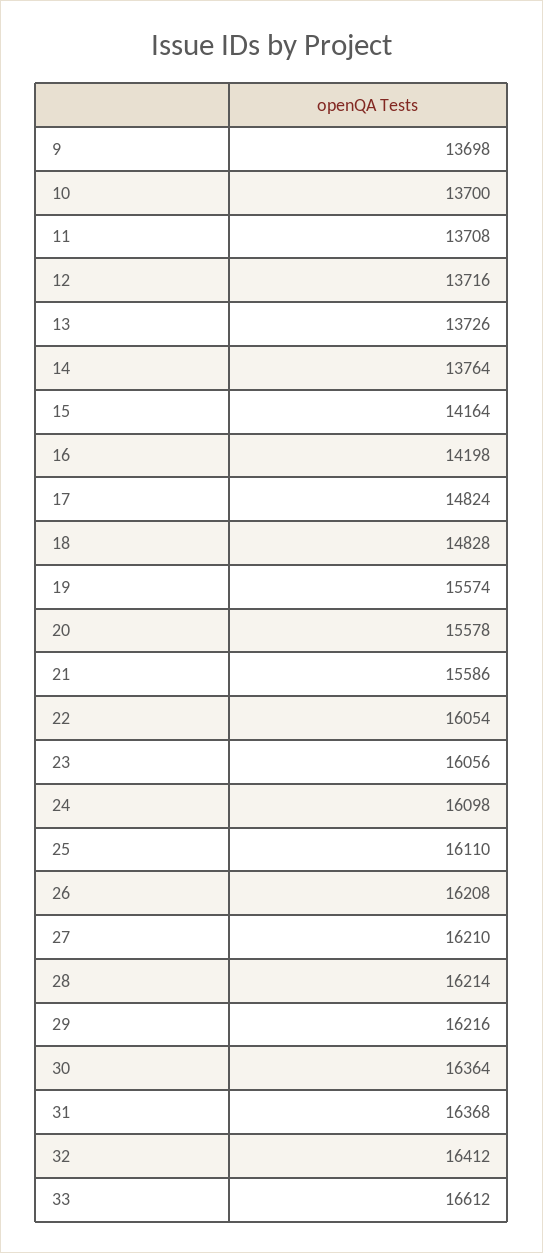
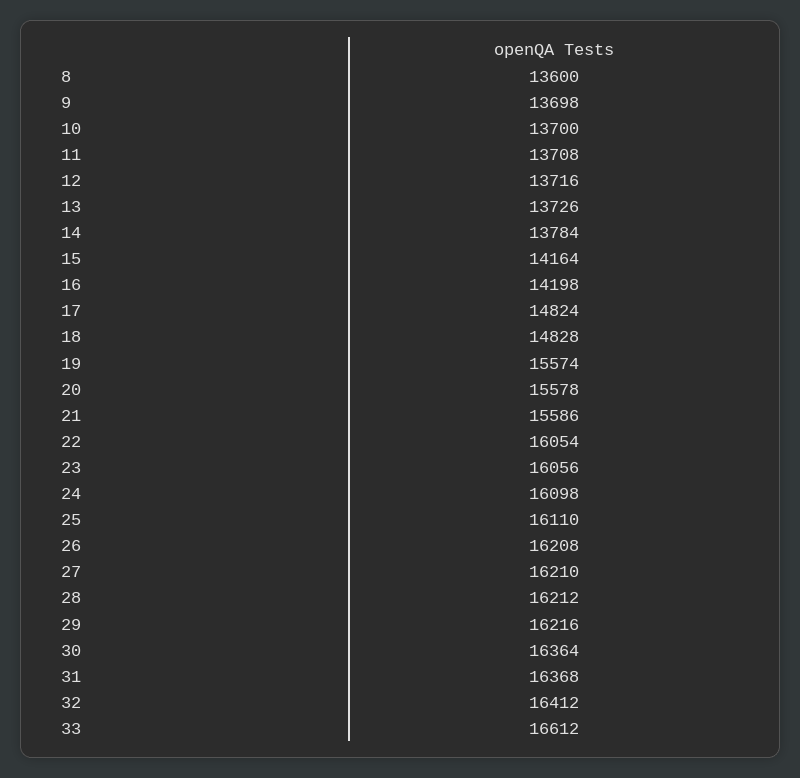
14: 13764 -> 13784
28: 16214 -> 16212
8: none -> 13600

